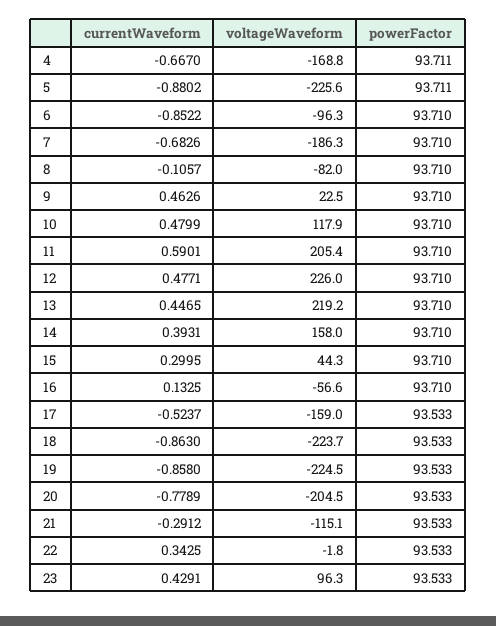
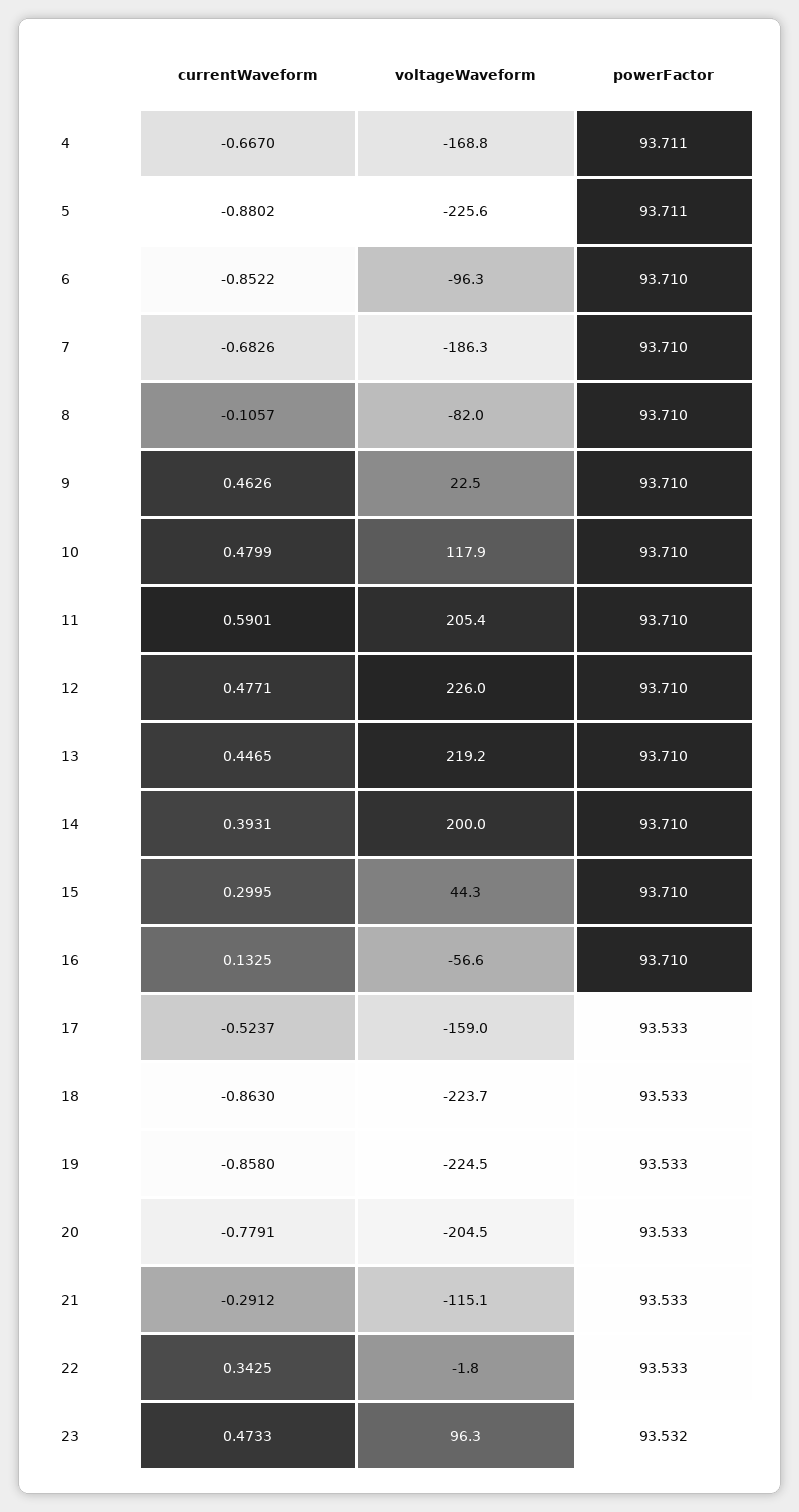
voltageWaveform, 14: 158 -> 200
currentWaveform, 20: -0.7789 -> -0.7791
currentWaveform, 23: 0.4291 -> 0.4733
powerFactor, 23: 93.533 -> 93.532

